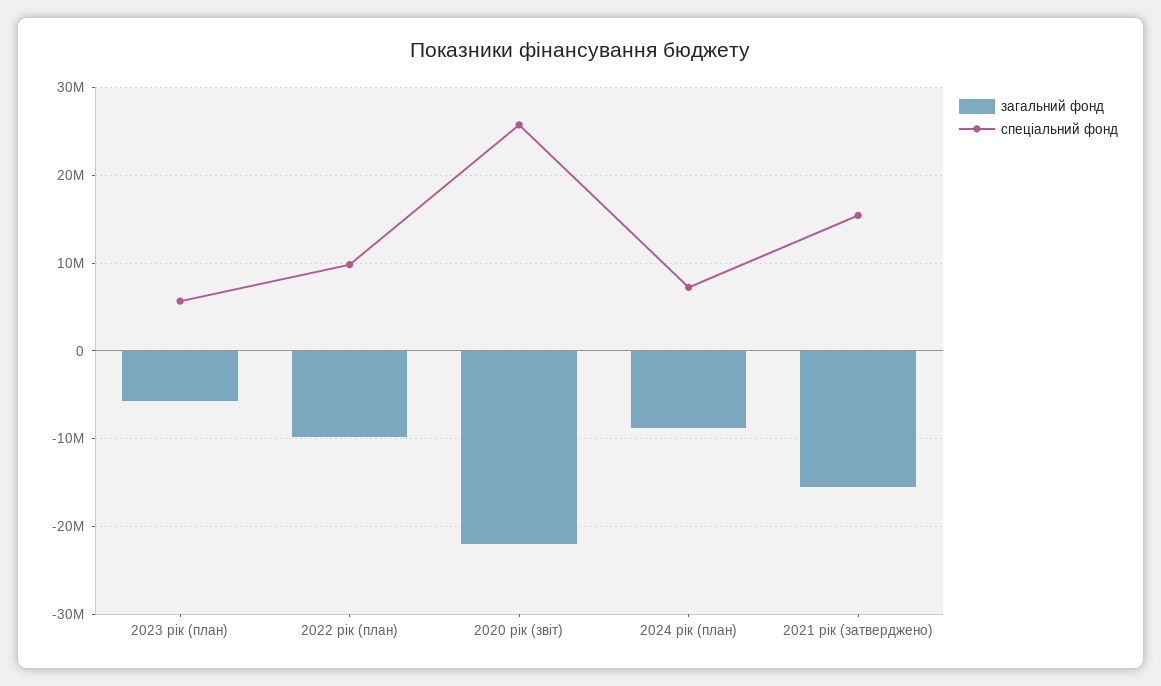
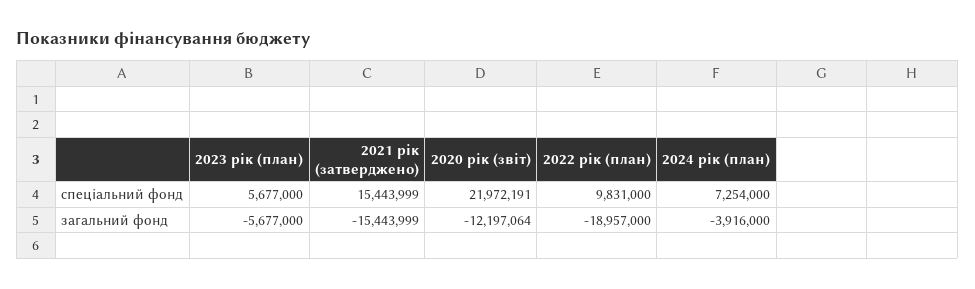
загальний фонд, 2022 рік (план): -10000000 -> -18957000
загальний фонд, 2020 рік (звіт): -22000000 -> -12197064
спеціальний фонд, 2020 рік (звіт): 26000000 -> 21972191
загальний фонд, 2024 рік (план): -9000000 -> -3916000

